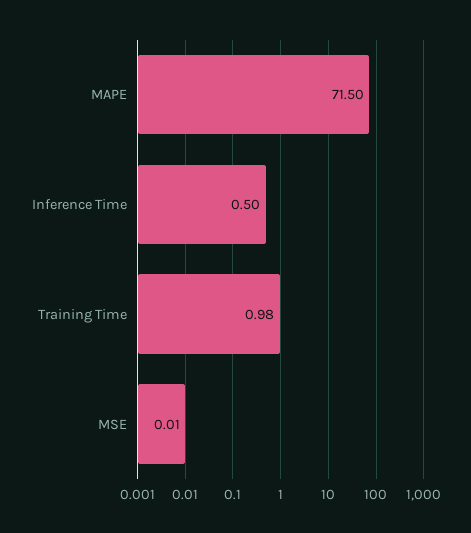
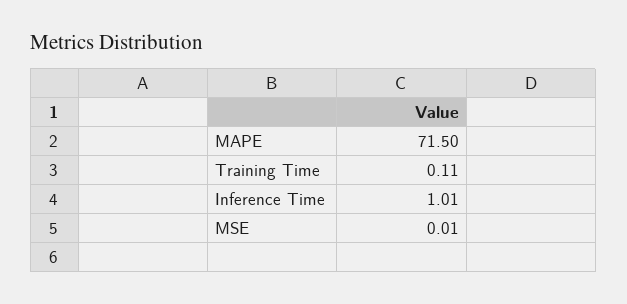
Inference Time: 0.5 -> 1.01
Training Time: 0.98 -> 0.11

